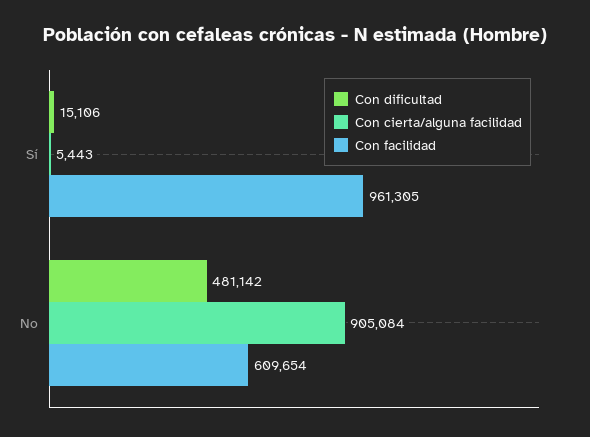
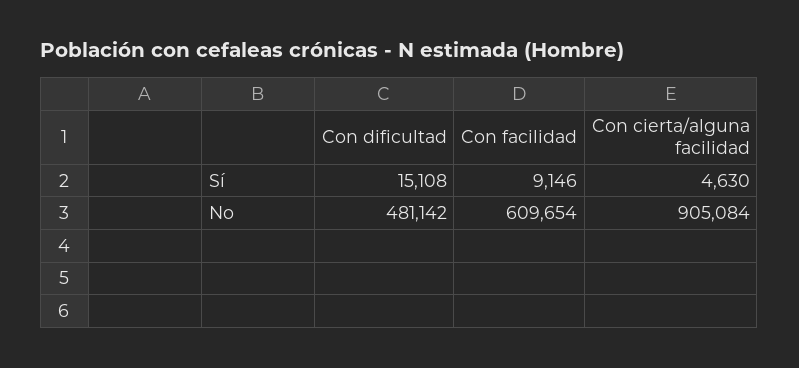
Con dificultad, Sí: 15106 -> 15108
Con cierta/alguna facilidad, Sí: 5443 -> 4630
Con facilidad, Sí: 961305 -> 9146

